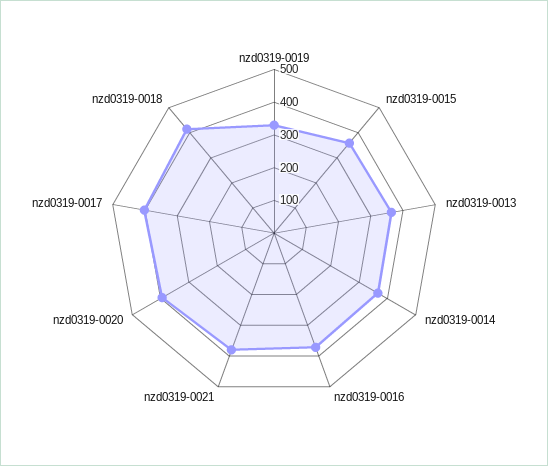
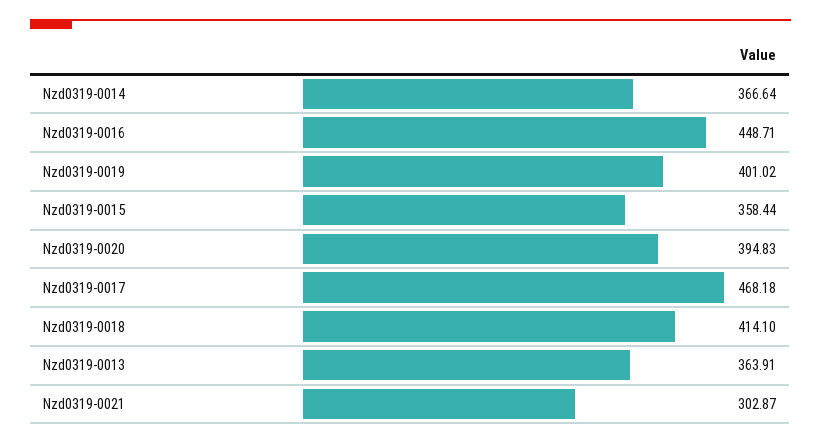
nzd0319-0019: 325 -> 401.02
nzd0319-0016: 375 -> 448.71
nzd0319-0021: 375 -> 302.87
nzd0319-0017: 400 -> 468.18

